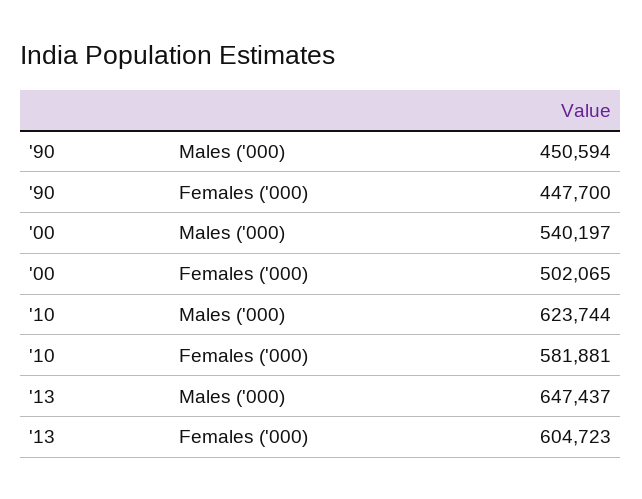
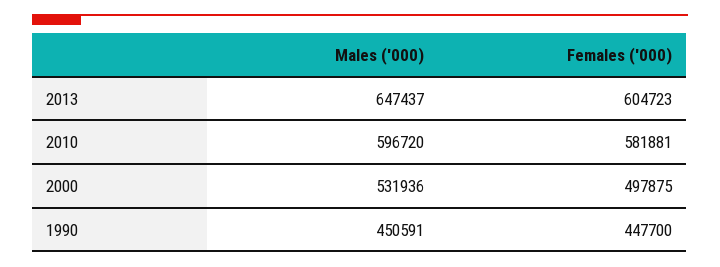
'90, Males ('000): 450594 -> 450591
'00, Males ('000): 540197 -> 531936
'00, Females ('000): 502065 -> 497875
'10, Males ('000): 623744 -> 596720

